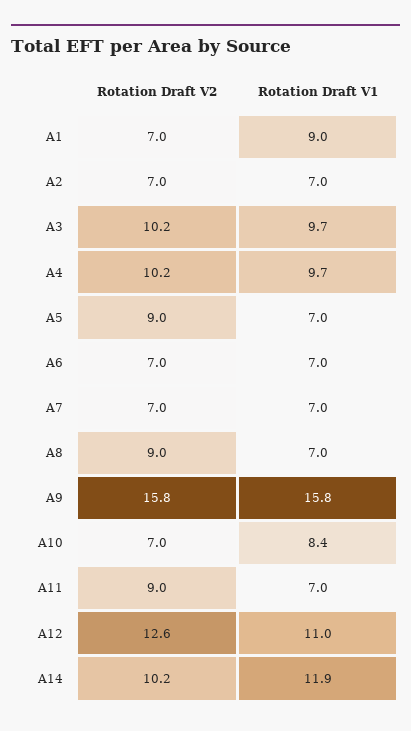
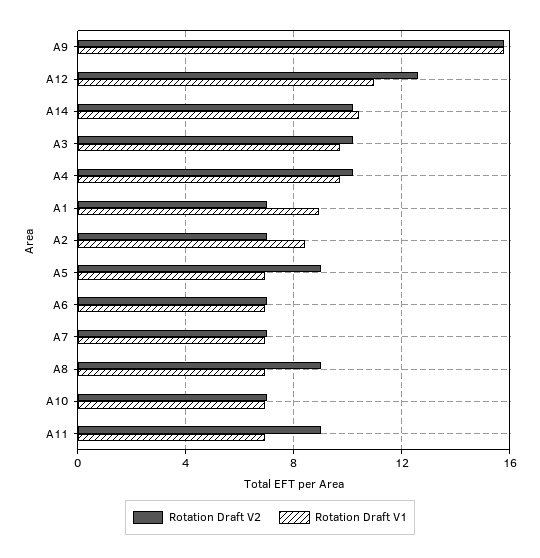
Rotation Draft V1, A2: 7 -> 8.5
Rotation Draft V1, A10: 8.4 -> 7
Rotation Draft V1, A14: 11.9 -> 10.5

